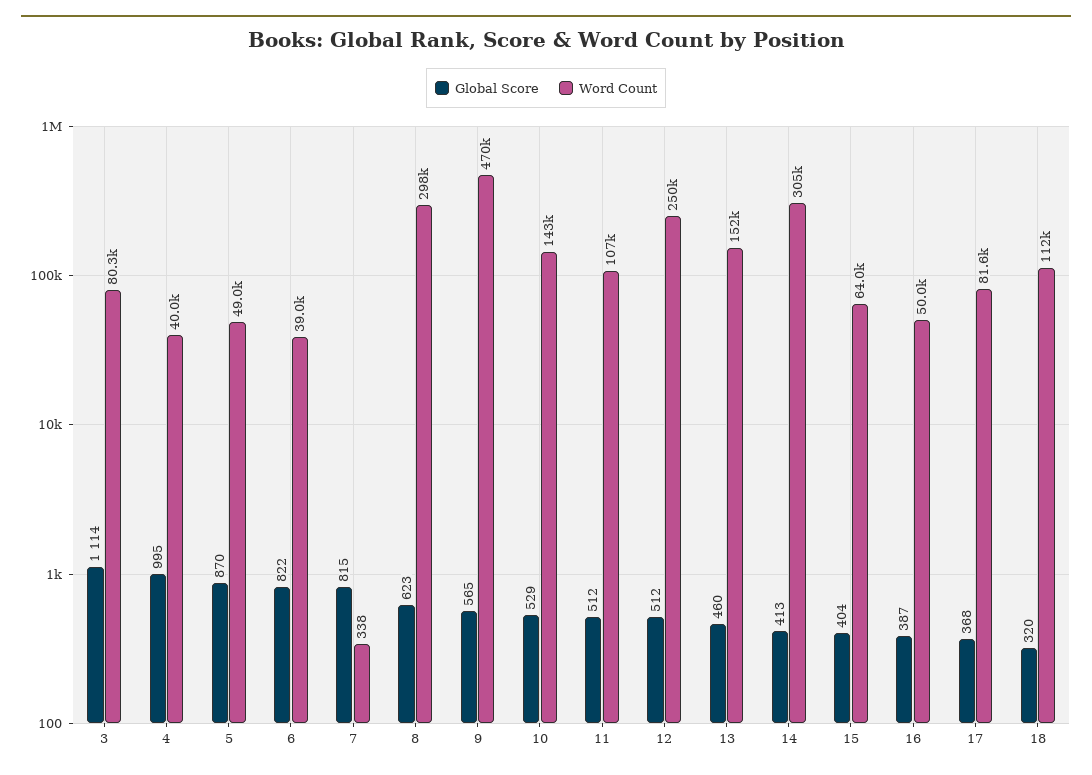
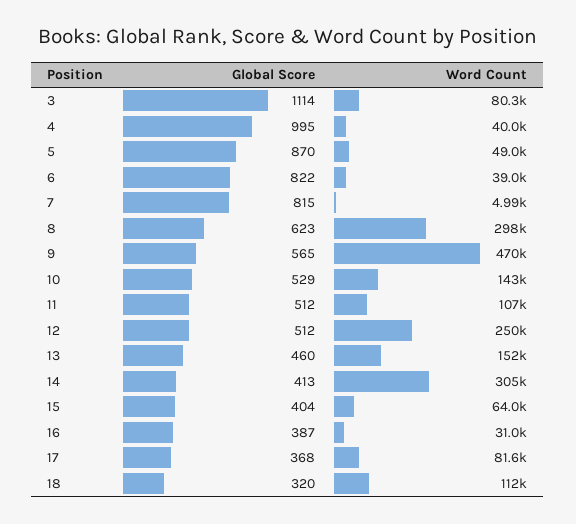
Word Count, 7: 338 -> 4990
Word Count, 16: 50000 -> 31000

